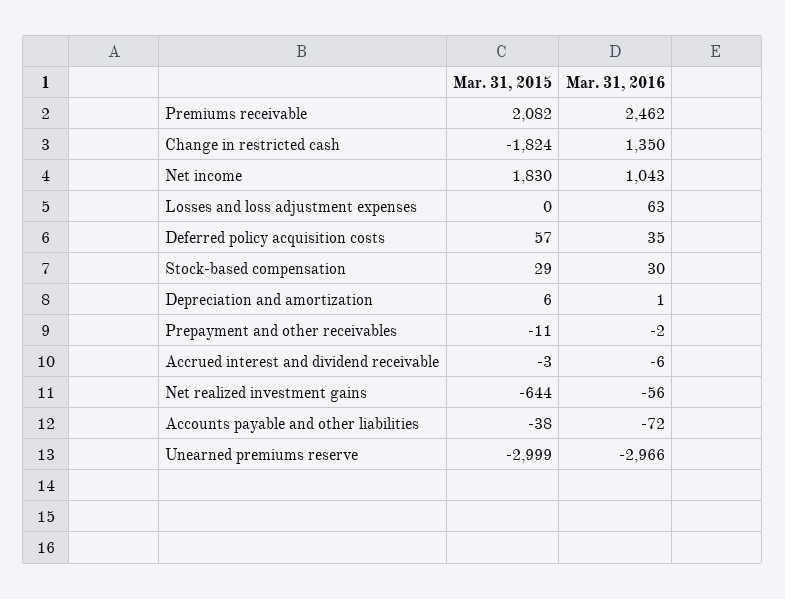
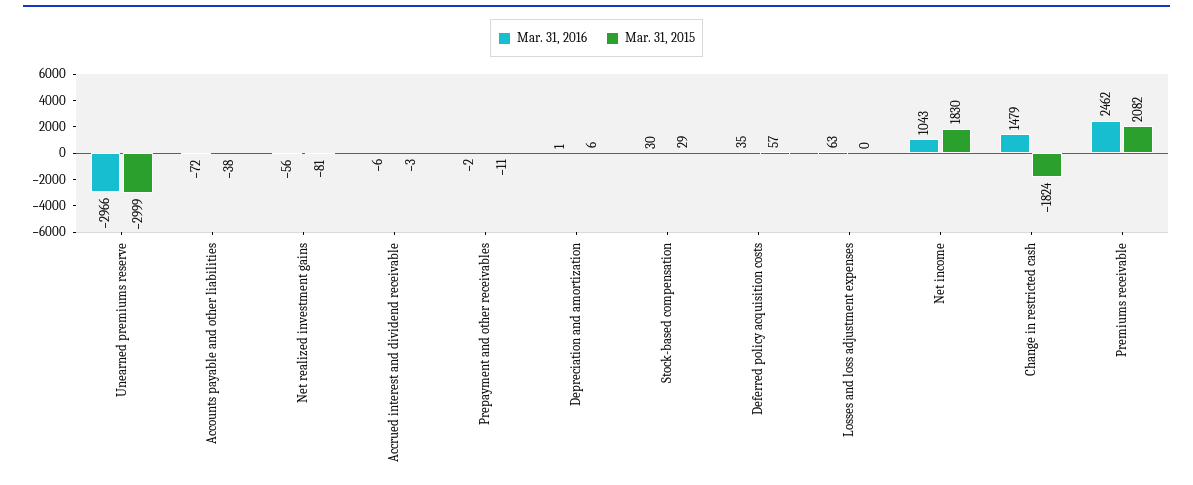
Mar. 31, 2016, Change in restricted cash: 1350 -> 1479
Mar. 31, 2015, Net realized investment gains: -644 -> -81

